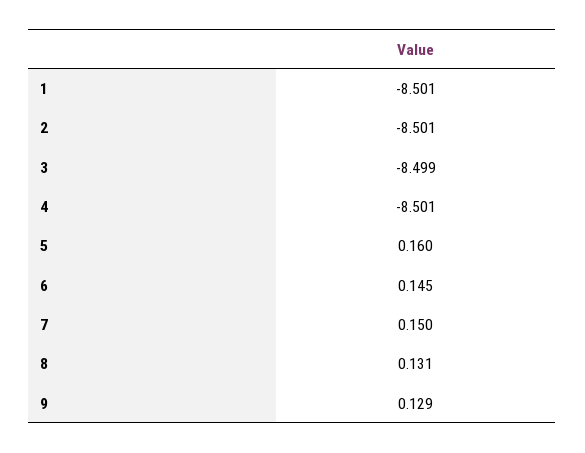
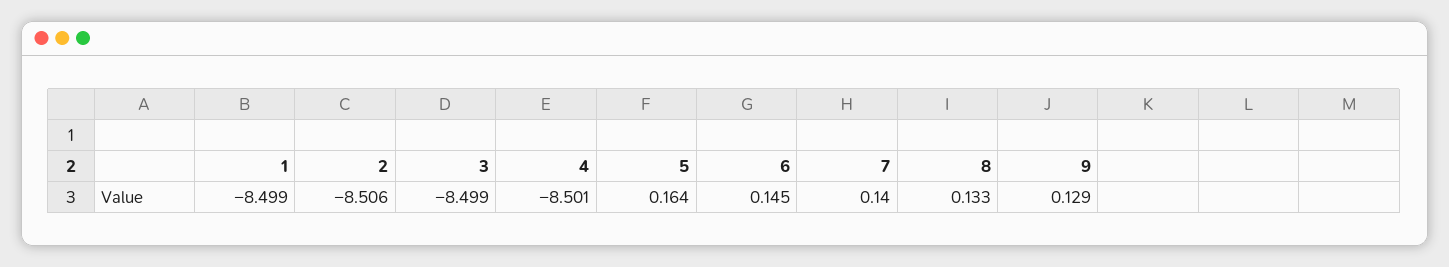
1: -8.501 -> -8.499
2: -8.501 -> -8.506
5: 0.16 -> 0.164
7: 0.15 -> 0.14
8: 0.131 -> 0.133

